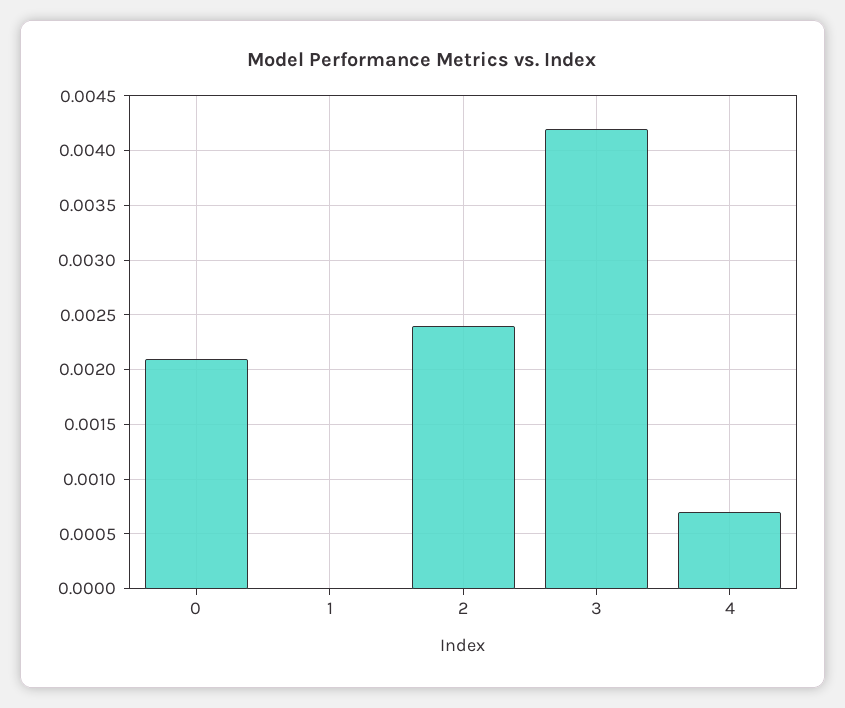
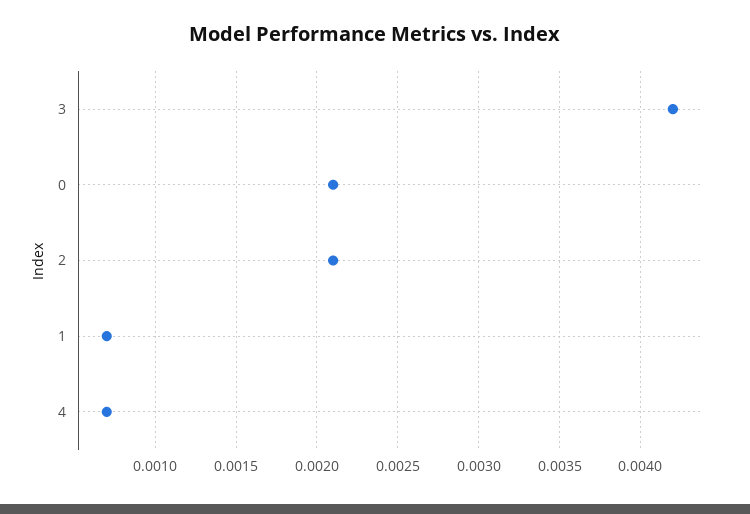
1: 0 -> 0.0007
2: 0.0024 -> 0.0021

